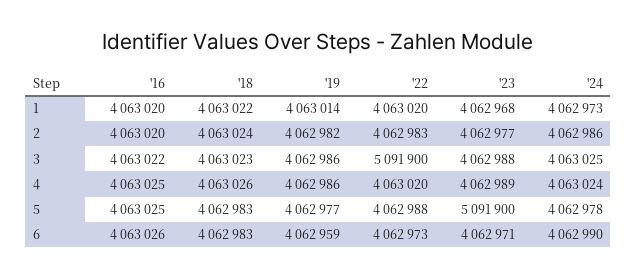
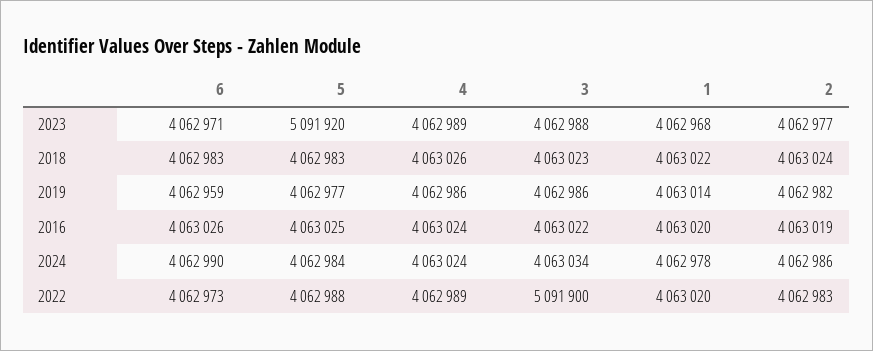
'24, 1: 4062973 -> 4062978
'16, 2: 4063020 -> 4063019
'24, 3: 4063025 -> 4063034
'16, 4: 4063025 -> 4063024
'22, 4: 4063020 -> 4062989
'23, 5: 5091900 -> 5091920
'24, 5: 4062978 -> 4062984

